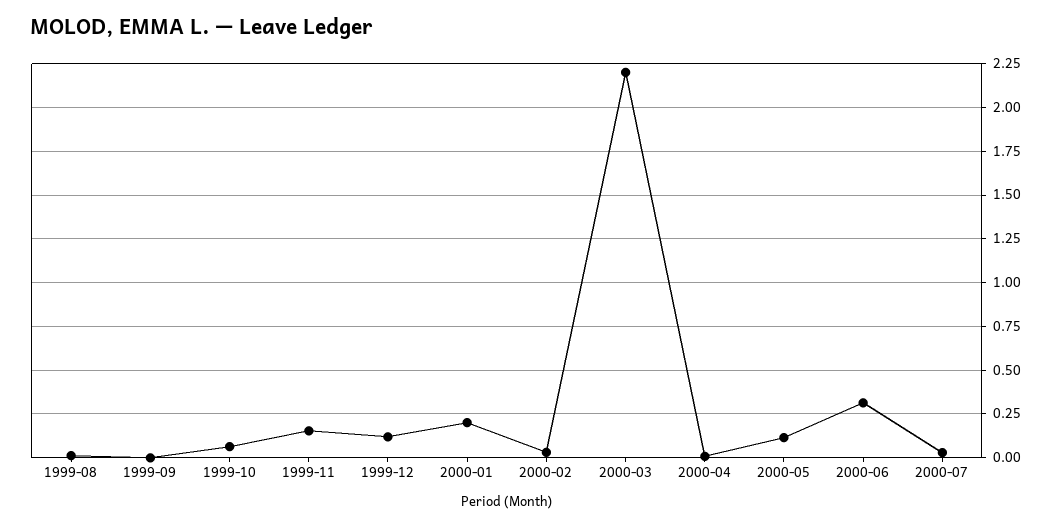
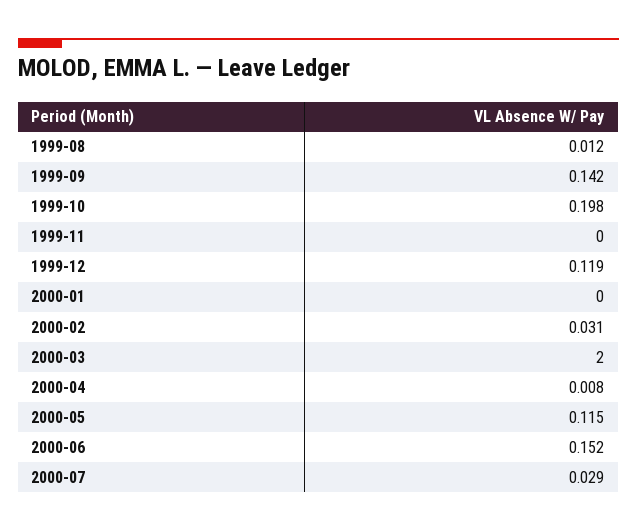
1999-09: 0 -> 0.142
1999-10: 0.05 -> 0.198
1999-11: 0.15 -> 0
2000-01: 0.2 -> 0
2000-03: 2.2 -> 2
2000-06: 0.3 -> 0.152

